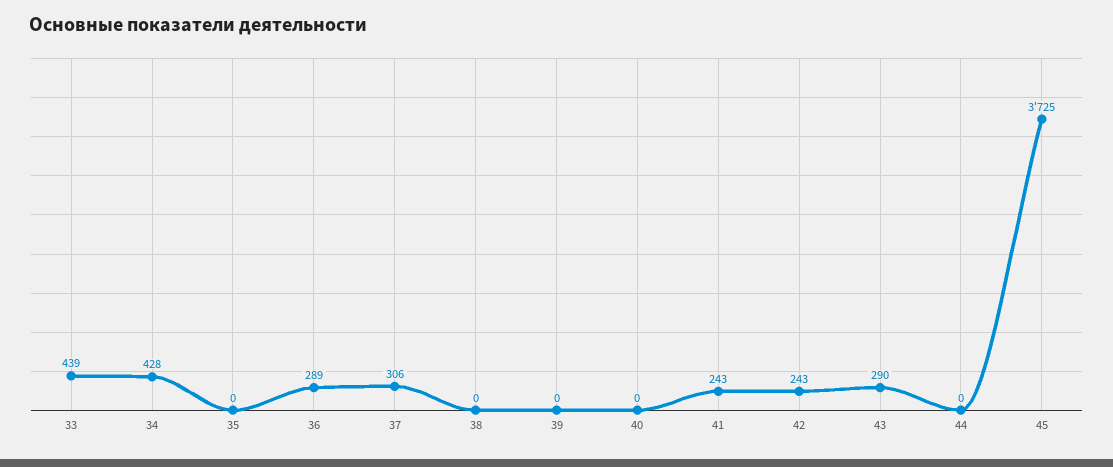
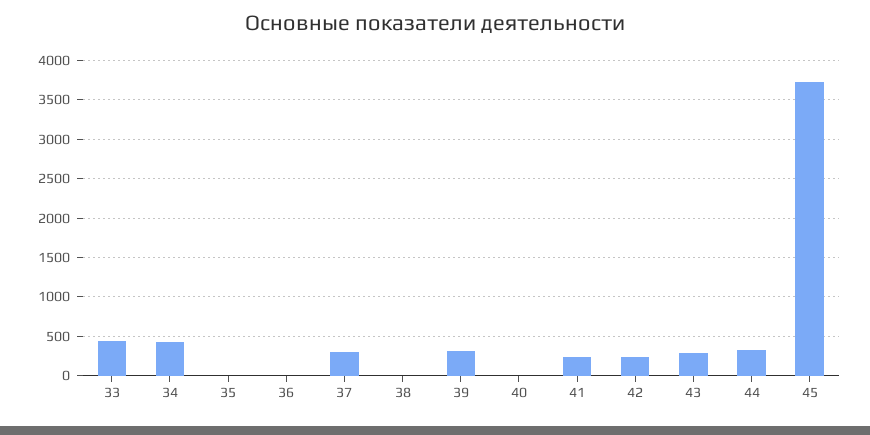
36: 289 -> 0
39: 0 -> 300
44: 0 -> 300

